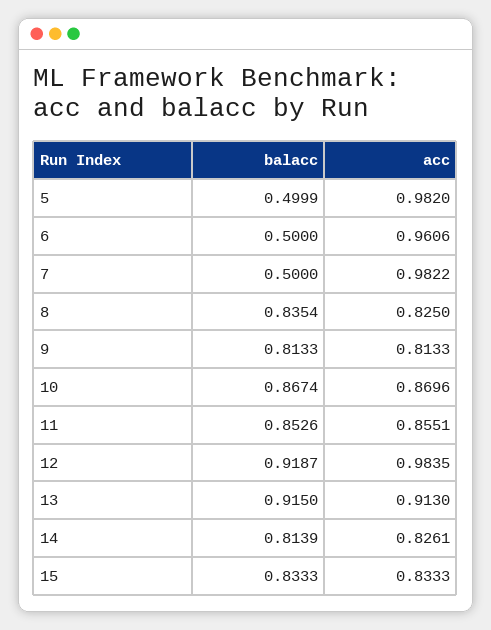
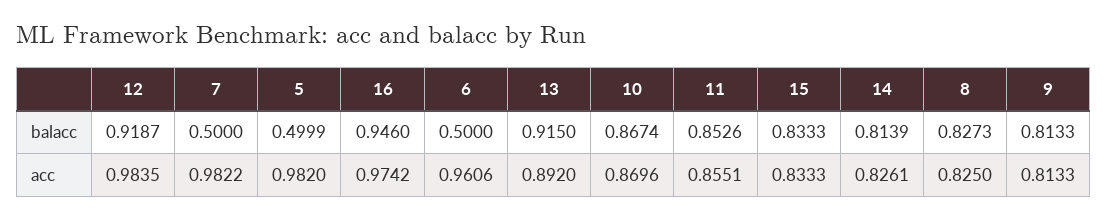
balacc, 8: 0.8354 -> 0.8273
acc, 13: 0.913 -> 0.892
balacc, 16: none -> 0.946
acc, 16: none -> 0.9742

